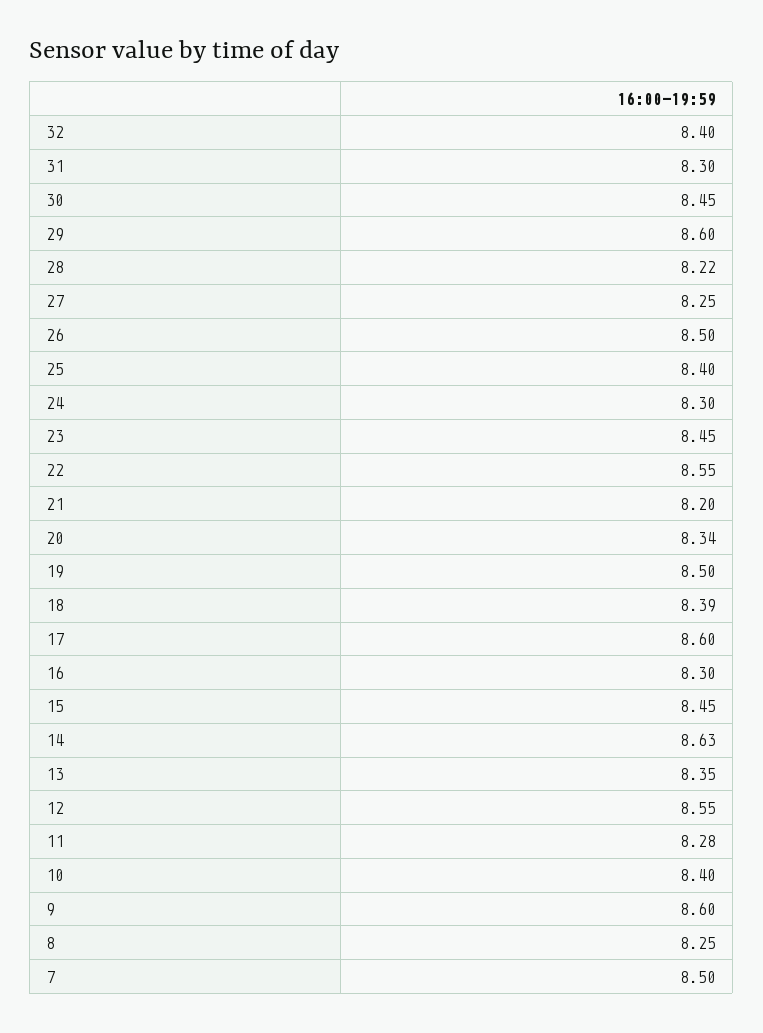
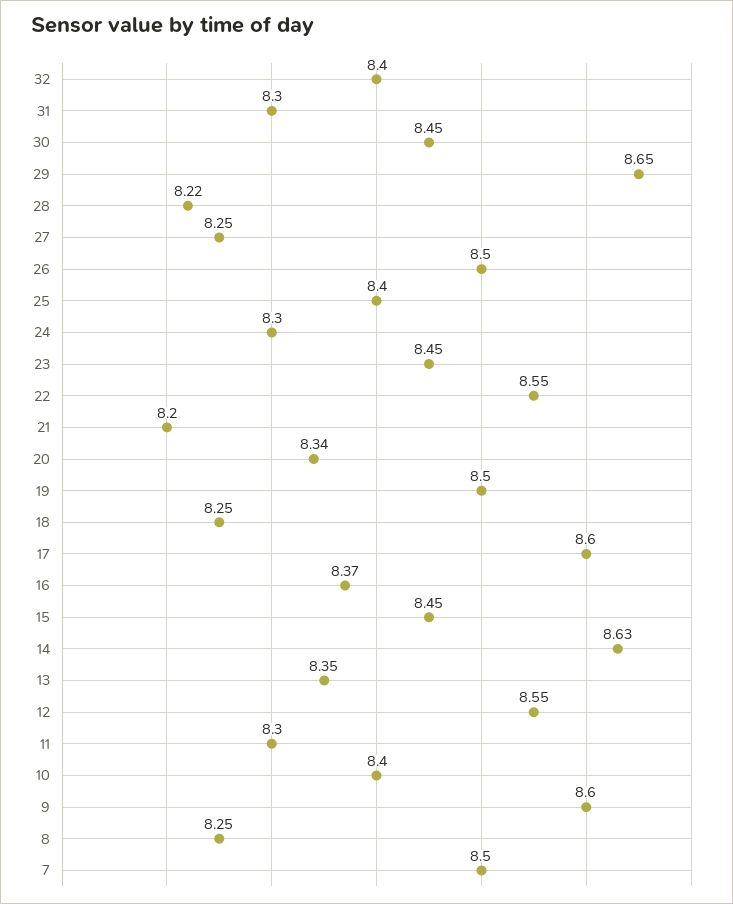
29: 8.6 -> 8.65
18: 8.39 -> 8.25
16: 8.3 -> 8.37
11: 8.28 -> 8.3

